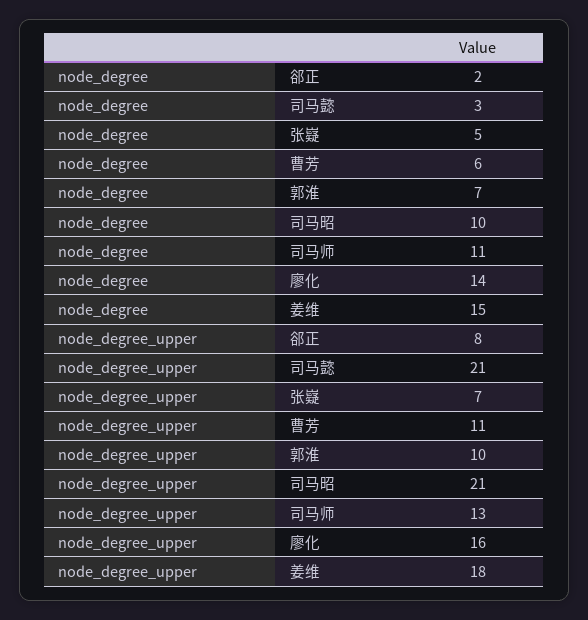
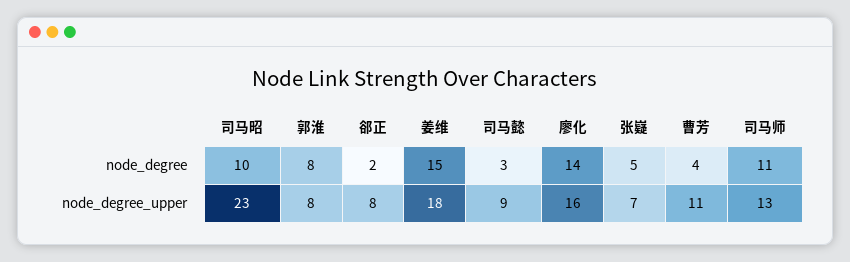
node_degree, 曹芳: 6 -> 4
node_degree, 郭淮: 7 -> 8
node_degree_upper, 司马懿: 21 -> 9
node_degree_upper, 郭淮: 10 -> 8
node_degree_upper, 司马昭: 21 -> 23

